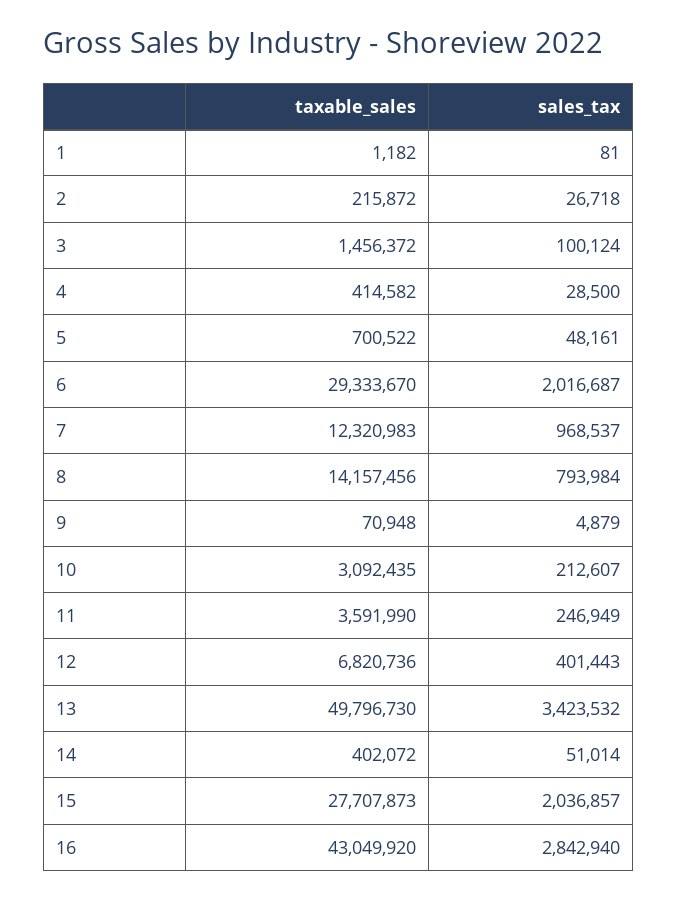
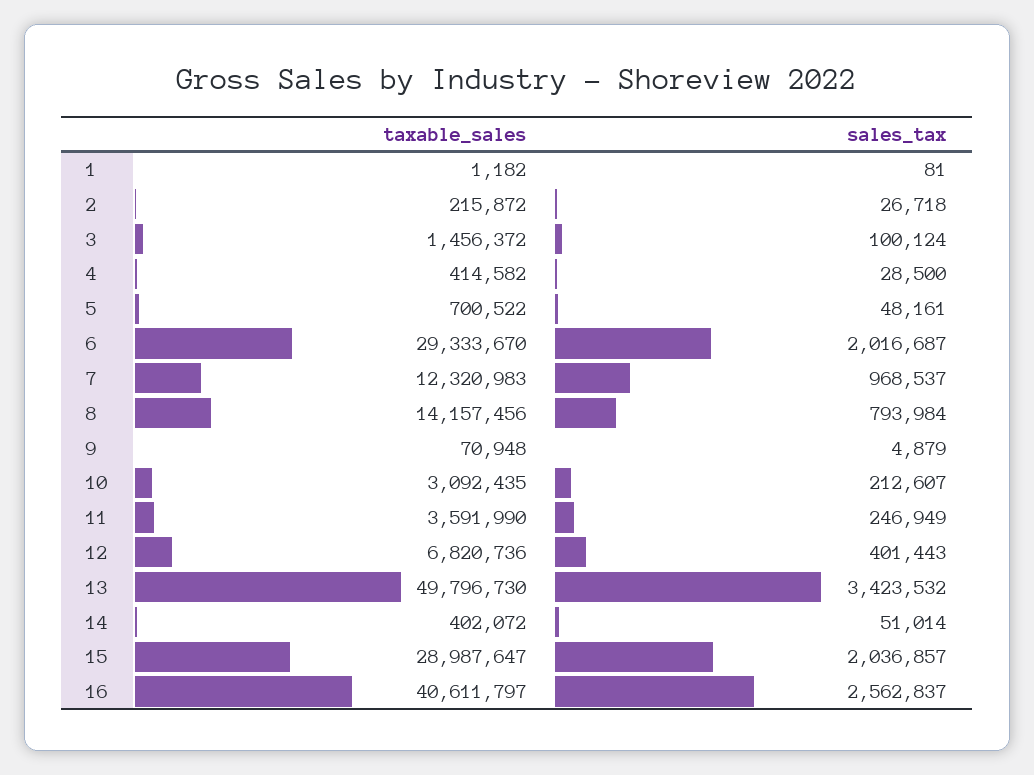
taxable_sales, 15: 27707873 -> 28987647
taxable_sales, 16: 43049920 -> 40611797
sales_tax, 16: 2842940 -> 2562837

